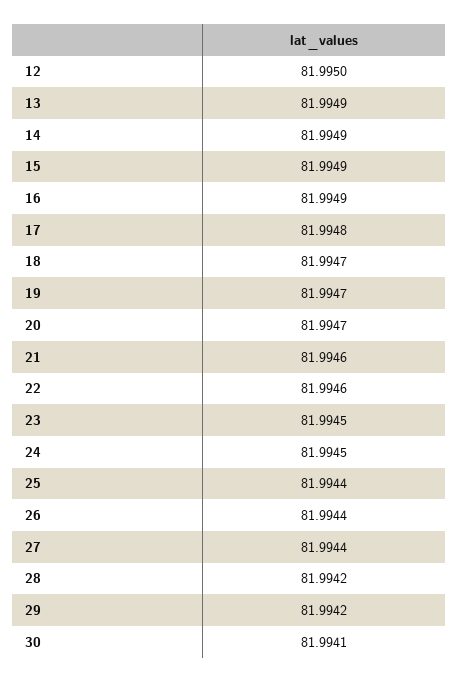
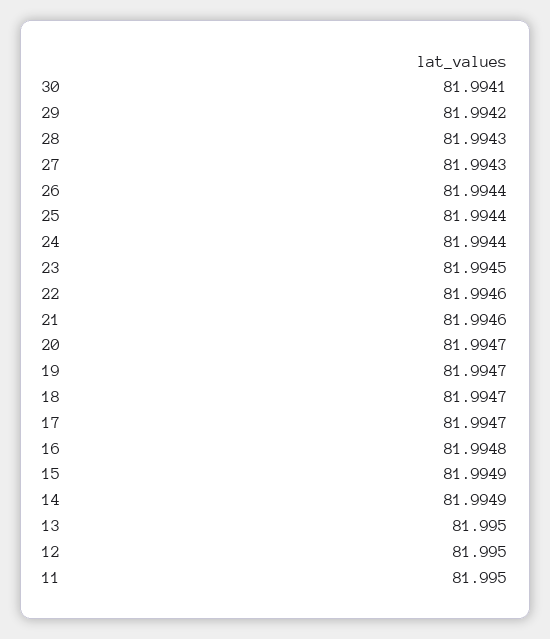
13: 81.9949 -> 81.995
16: 81.9949 -> 81.9948
17: 81.9948 -> 81.9947
24: 81.9945 -> 81.9944
27: 81.9944 -> 81.9943
28: 81.9942 -> 81.9943
11: none -> 81.995

